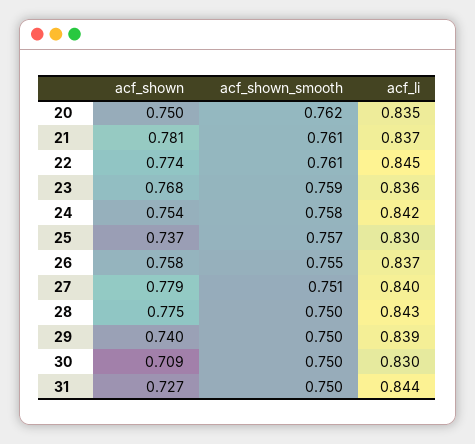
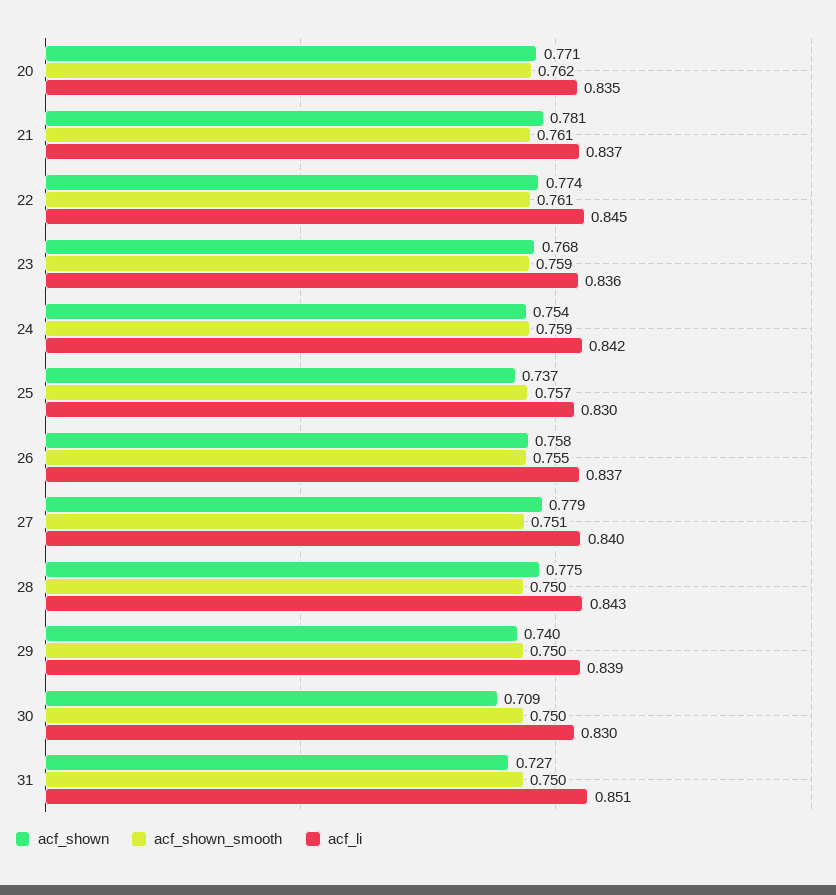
acf_shown, 20: 0.75 -> 0.771
acf_shown_smooth, 24: 0.758 -> 0.759
acf_li, 31: 0.844 -> 0.851

